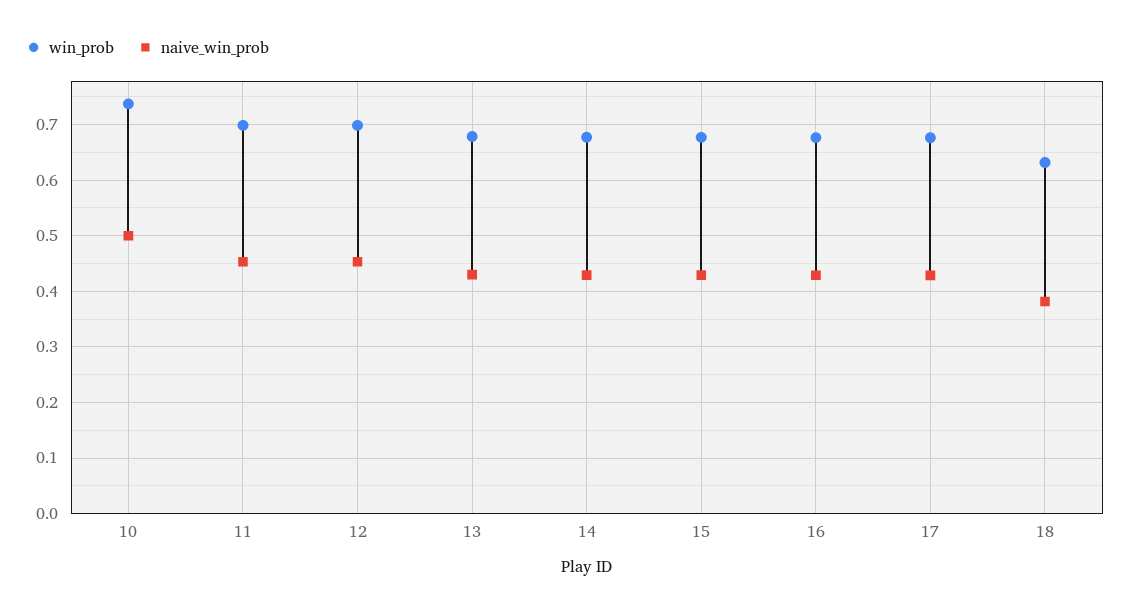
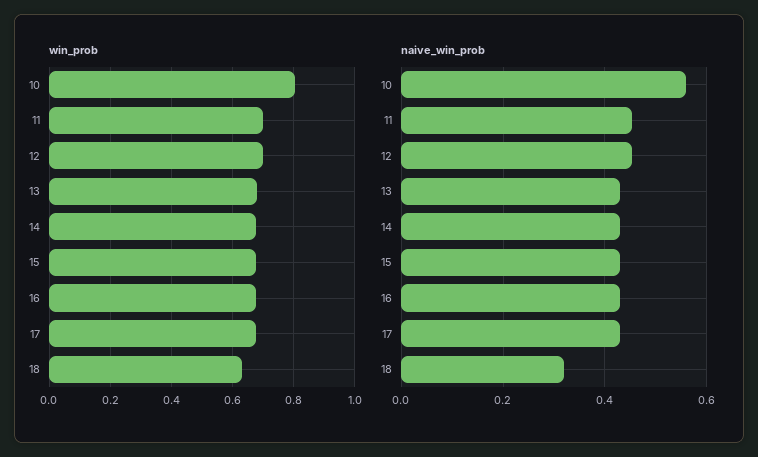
win_prob, 10: 0.74 -> 0.8
naive_win_prob, 10: 0.5 -> 0.56
naive_win_prob, 18: 0.38 -> 0.32

